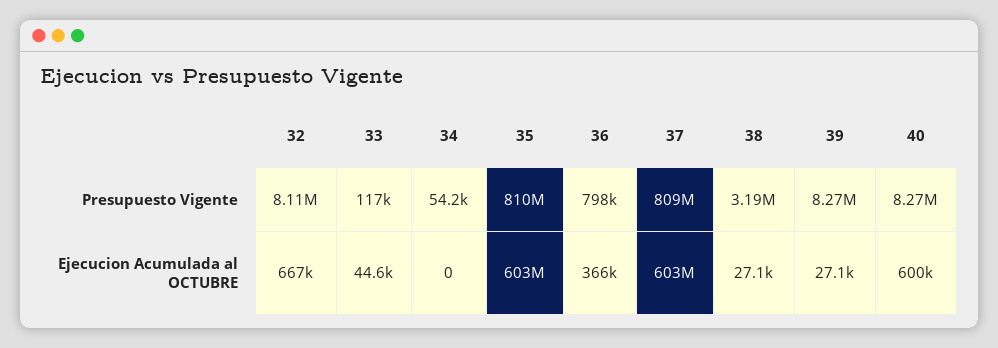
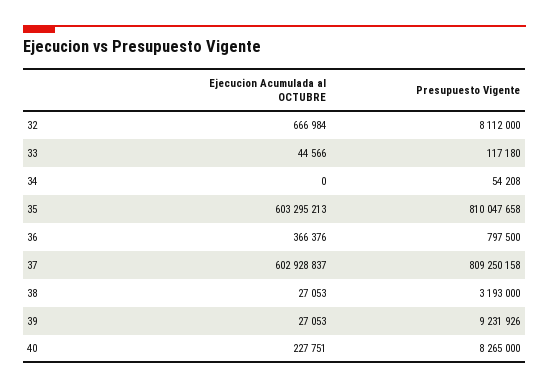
39, Presupuesto Vigente: 8270000 -> 9231926
40, Ejecucion Acumulada al OCTUBRE: 600000 -> 227751

